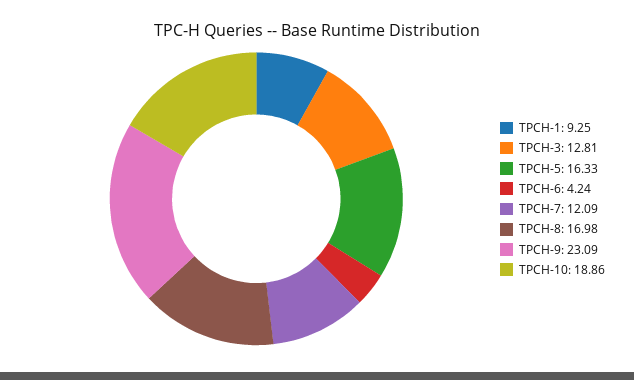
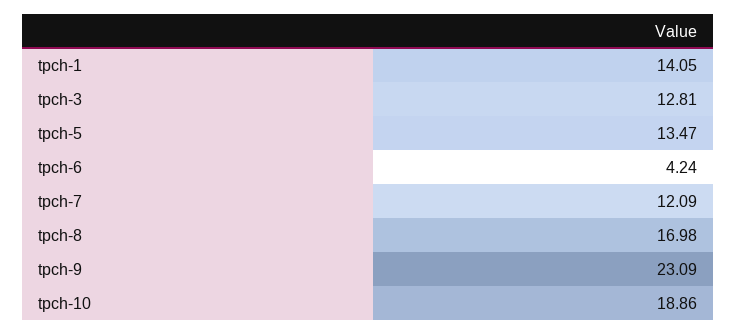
TPCH-1: 9.25 -> 14.05
TPCH-5: 16.33 -> 13.47

